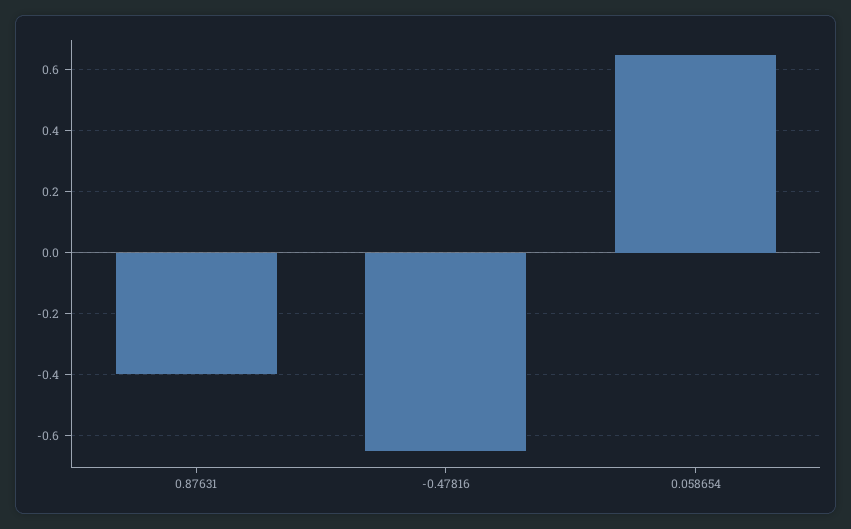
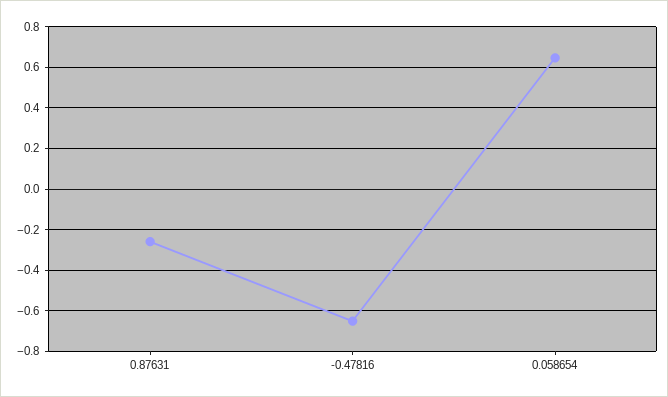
0.87631: -0.4 -> -0.25

